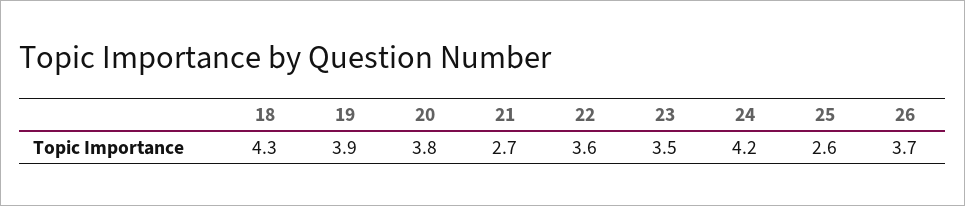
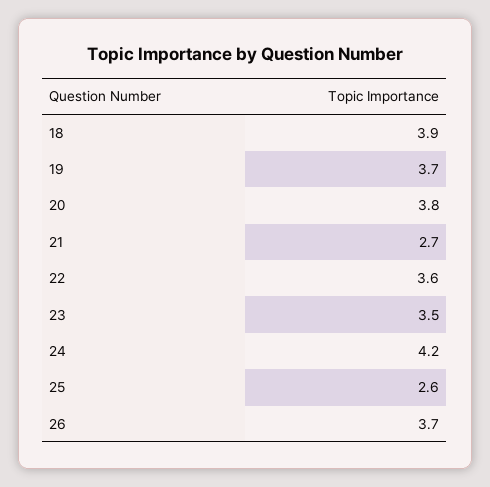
18: 4.3 -> 3.9
19: 3.9 -> 3.7

